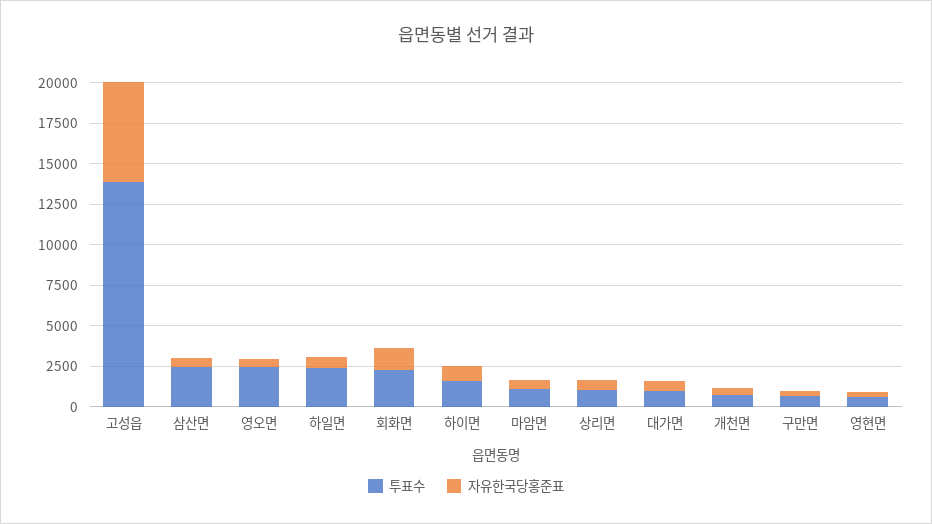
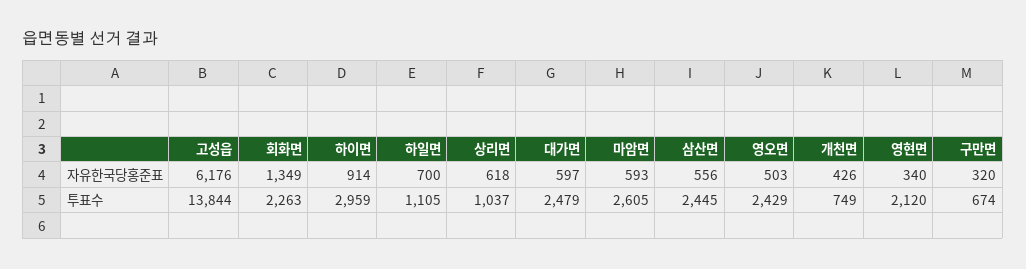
투표수, 하일면: 2500 -> 1105
투표수, 하이면: 1500 -> 2959
투표수, 마암면: 1000 -> 2605
투표수, 대가면: 1000 -> 2479
투표수, 영현면: 500 -> 2120

